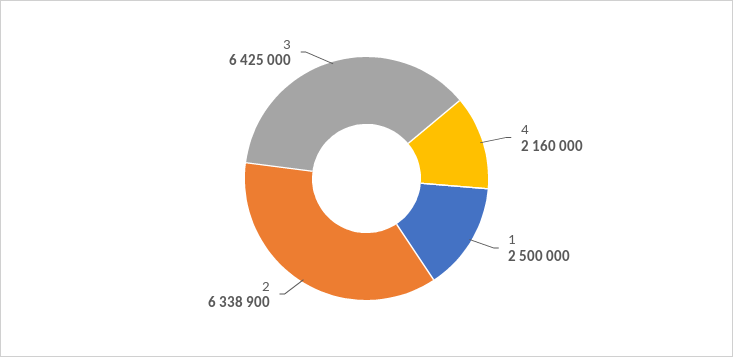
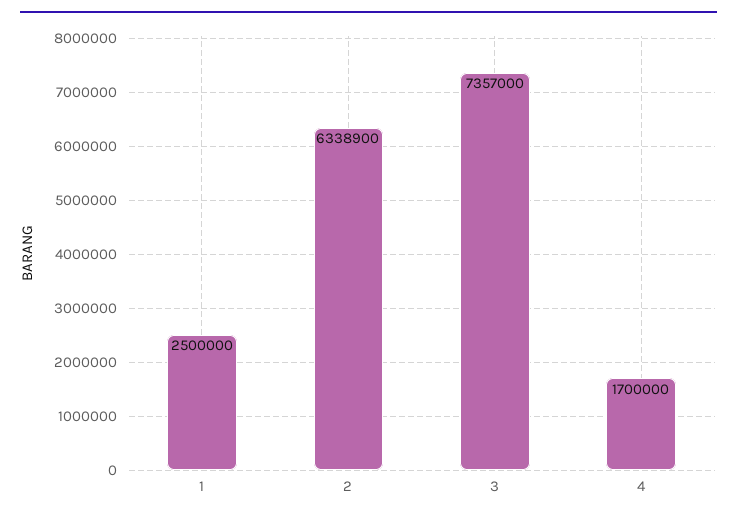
4: 2160000 -> 1700000
3: 6425000 -> 7357000

